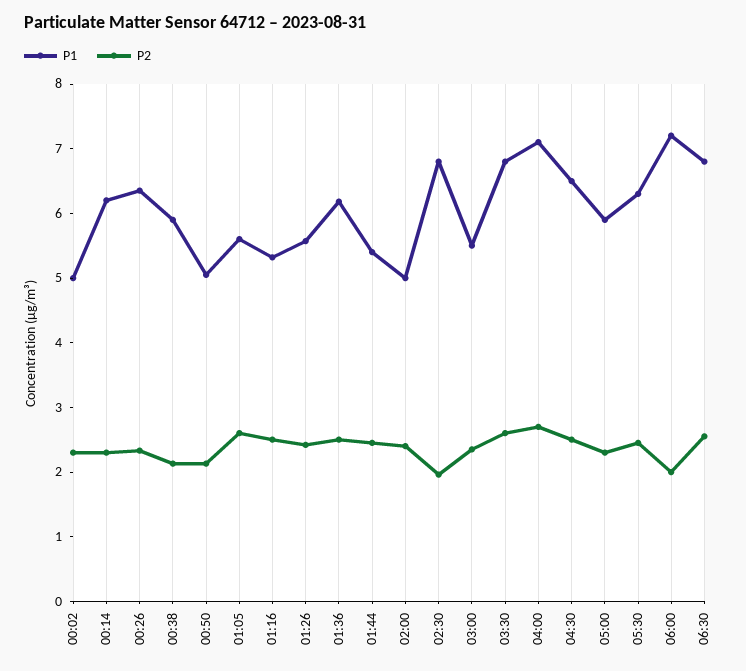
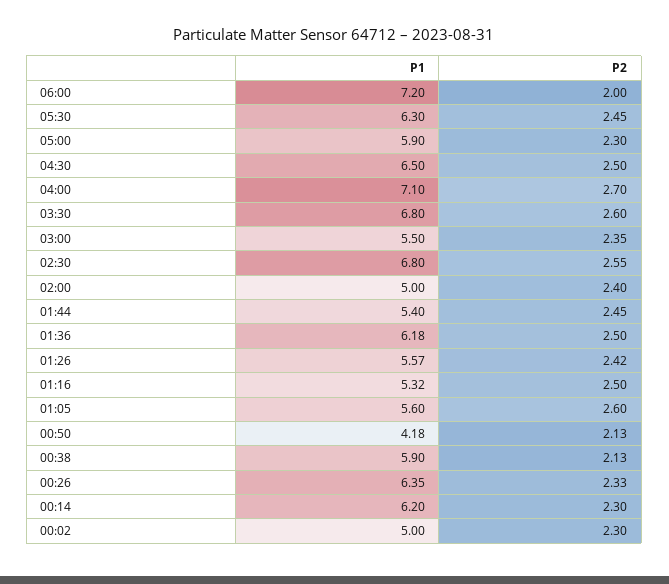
P1, 00:50: 5 -> 4.18
P2, 02:30: 2 -> 2.55
P1, 06:30: 6.8 -> none
P2, 06:30: 2.6 -> none

